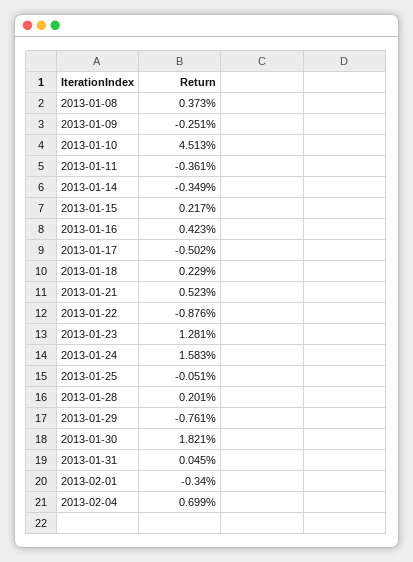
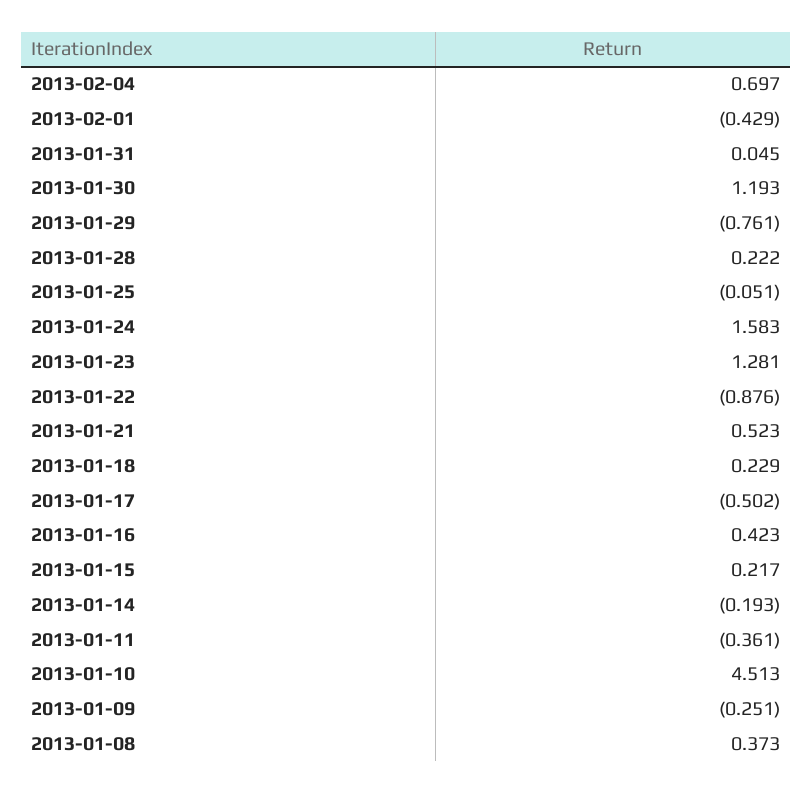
2013-01-14: -0.349 -> -0.193
2013-01-28: 0.201 -> 0.222
2013-01-30: 1.821 -> 1.193
2013-02-01: -0.34 -> -0.429
2013-02-04: 0.699 -> 0.697

